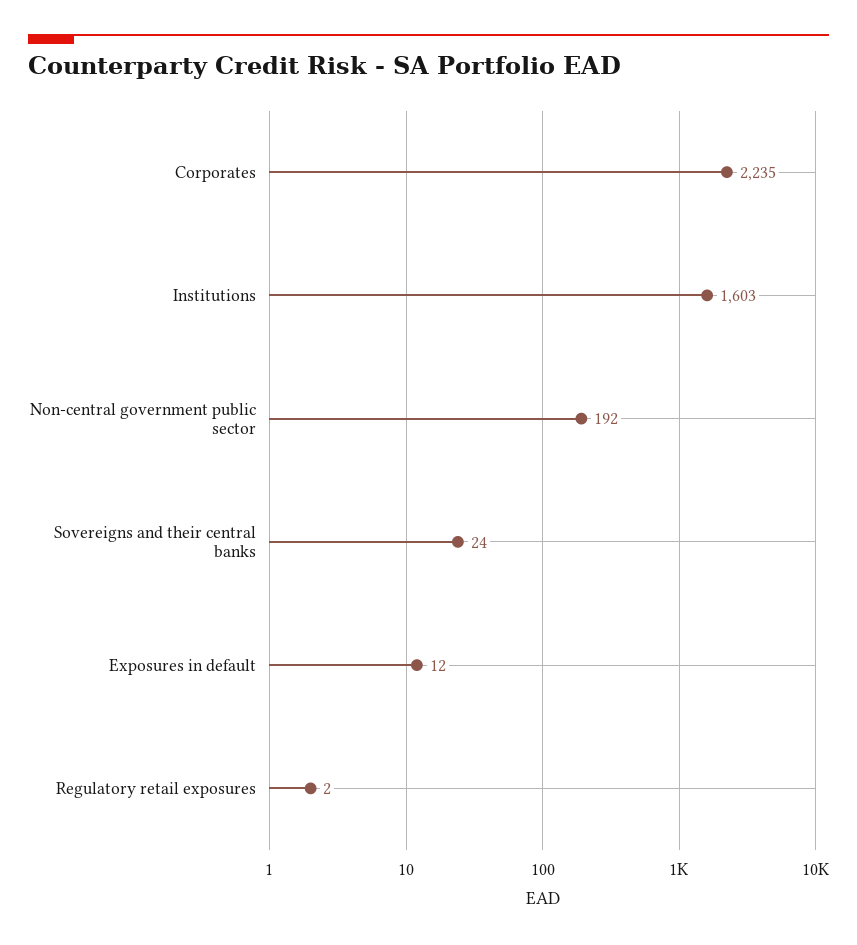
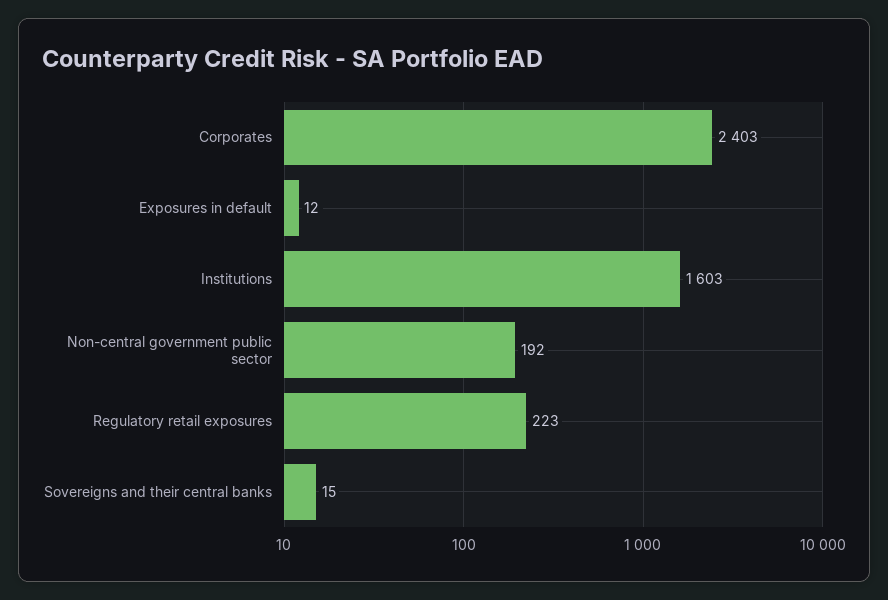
Corporates: 2235 -> 2403
Sovereigns and their central banks: 24 -> 15
Regulatory retail exposures: 2 -> 223

